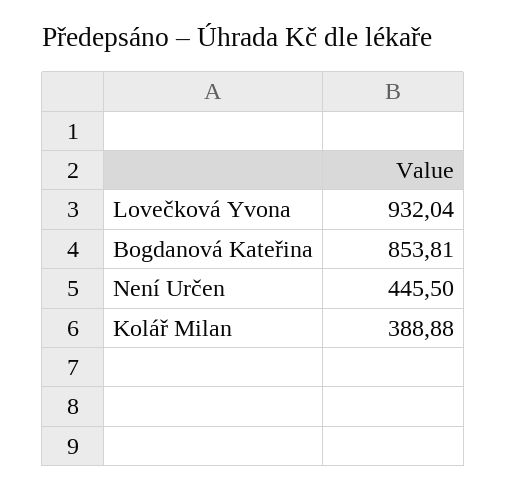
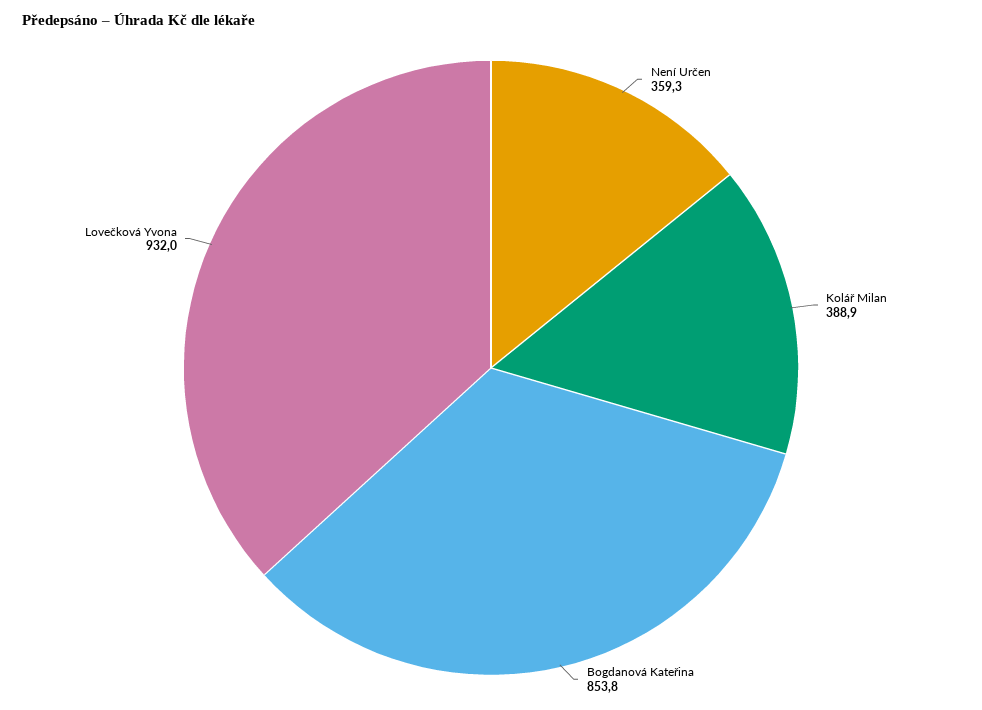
Není Určen: 445.5 -> 359.3

